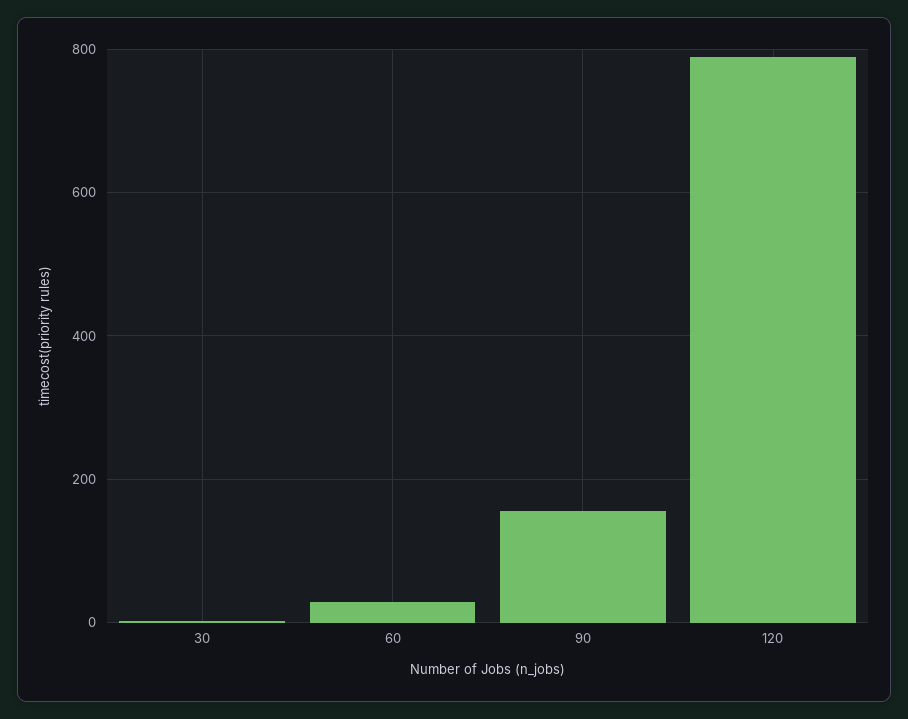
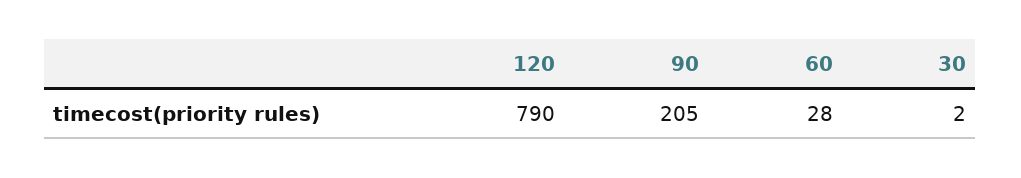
90: 160 -> 205

